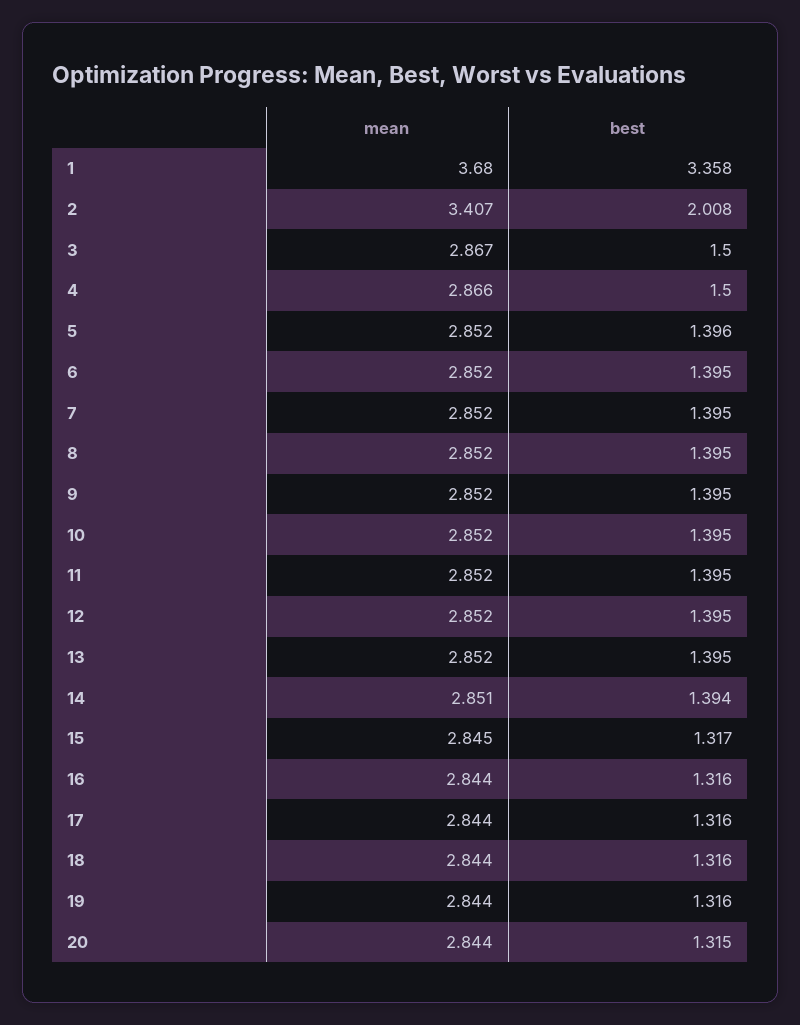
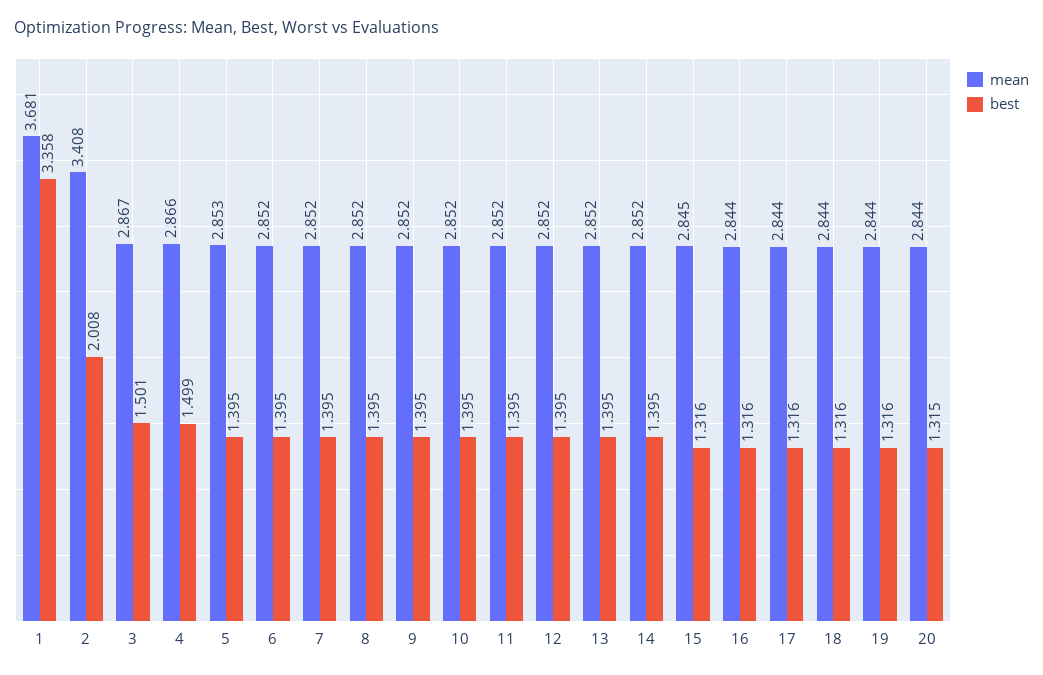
mean, 1: 3.68 -> 3.681
mean, 2: 3.407 -> 3.408
best, 3: 1.5 -> 1.501
best, 4: 1.5 -> 1.499
mean, 5: 2.852 -> 2.853
best, 5: 1.396 -> 1.395
mean, 14: 2.851 -> 2.852
best, 14: 1.394 -> 1.395
best, 15: 1.317 -> 1.316

